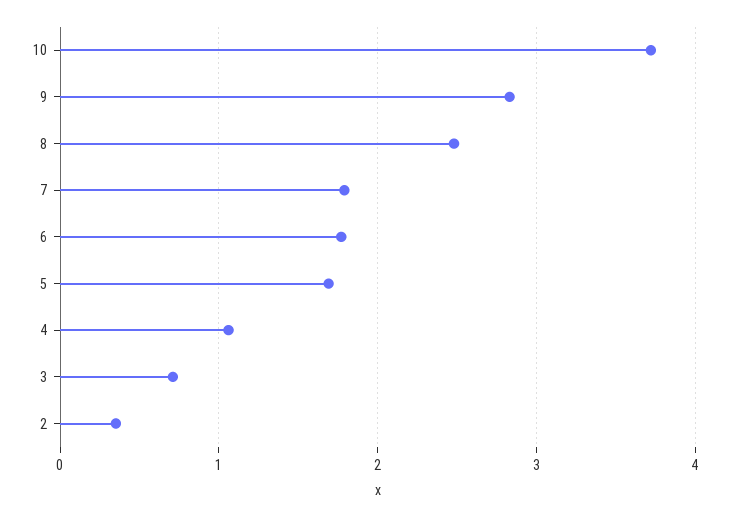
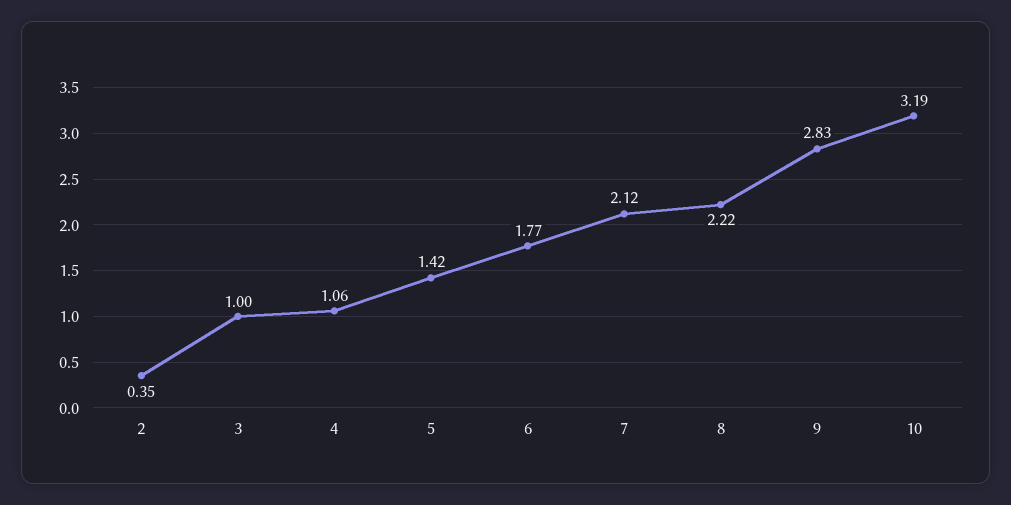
10: 3.7 -> 3.19
8: 2.5 -> 2.22
7: 1.8 -> 2.12
5: 1.7 -> 1.42
3: 0.7 -> 1

